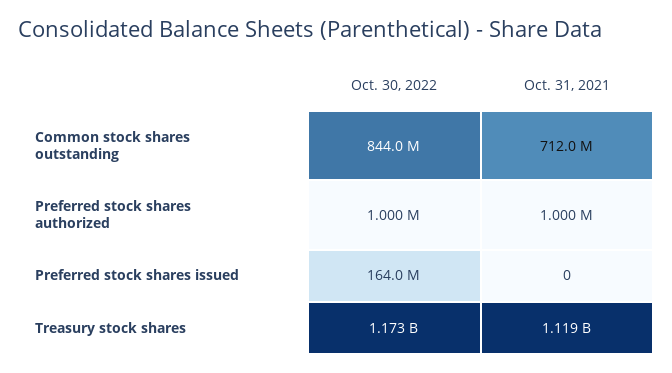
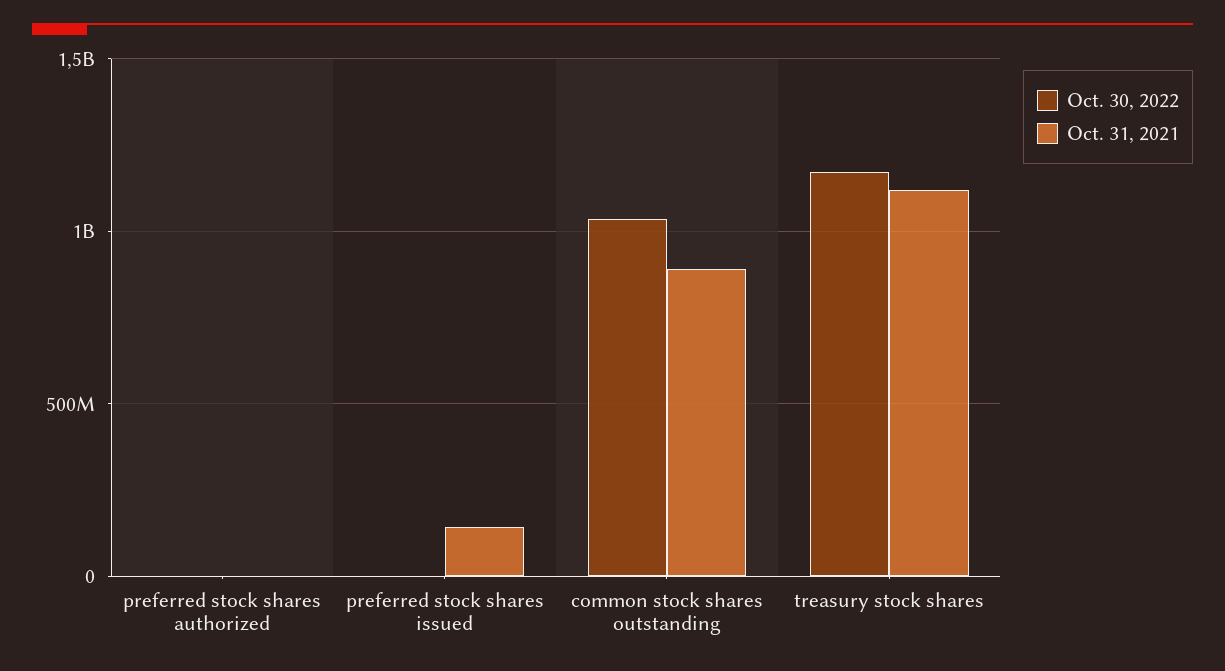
Oct. 30, 2022, Common stock shares outstanding: 844000000 -> 1050000000
Oct. 31, 2021, Common stock shares outstanding: 712000000 -> 900000000
Oct. 30, 2022, Preferred stock shares issued: 164000000 -> 0
Oct. 31, 2021, Preferred stock shares issued: 0 -> 150000000

